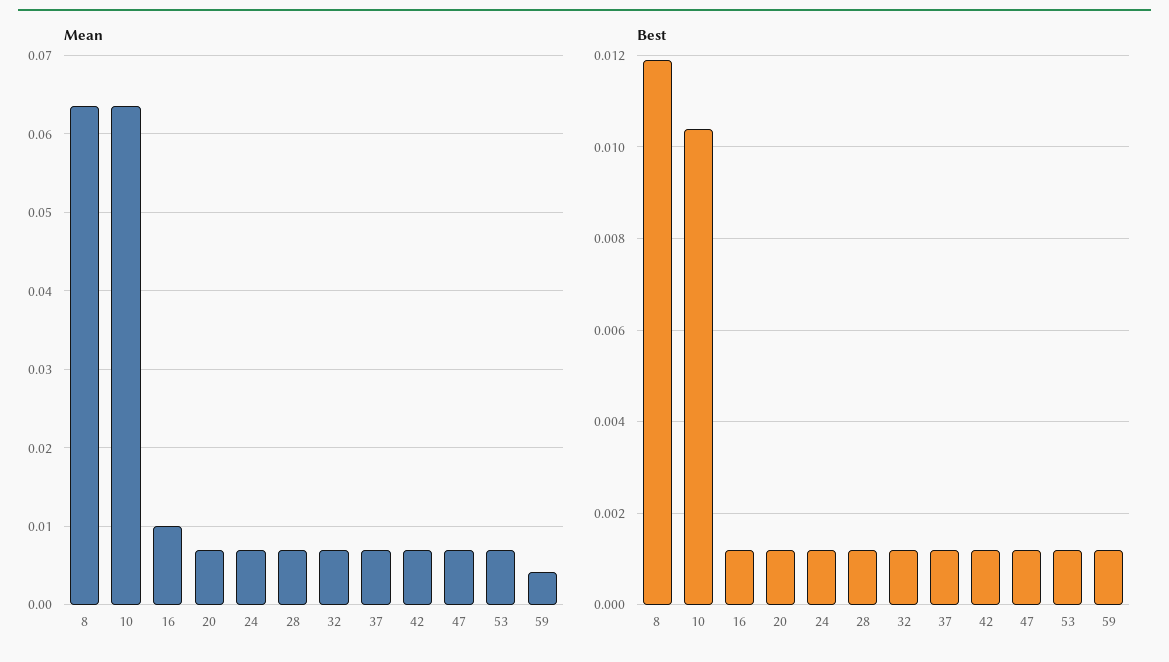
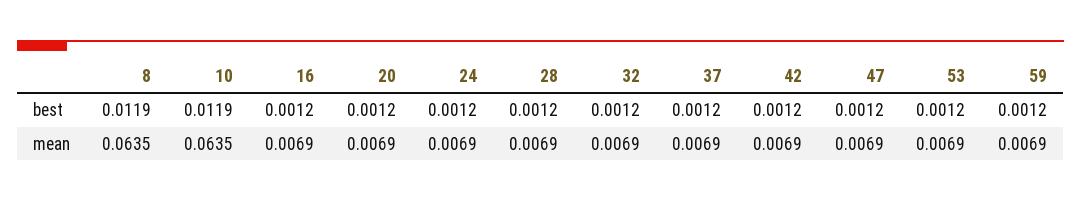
Mean, 16: 0.01 -> 0.0069
Mean, 59: 0.004 -> 0.0069
Best, 10: 0.0105 -> 0.0119

